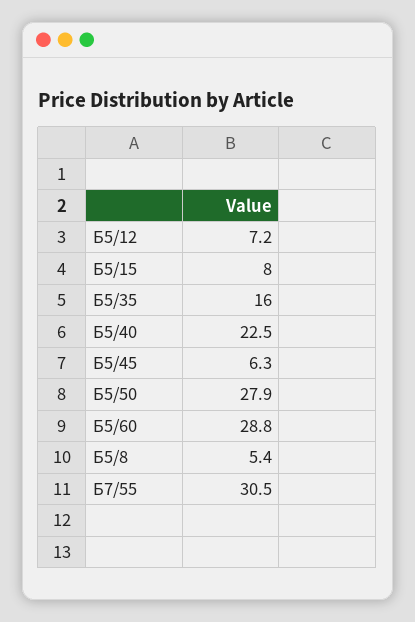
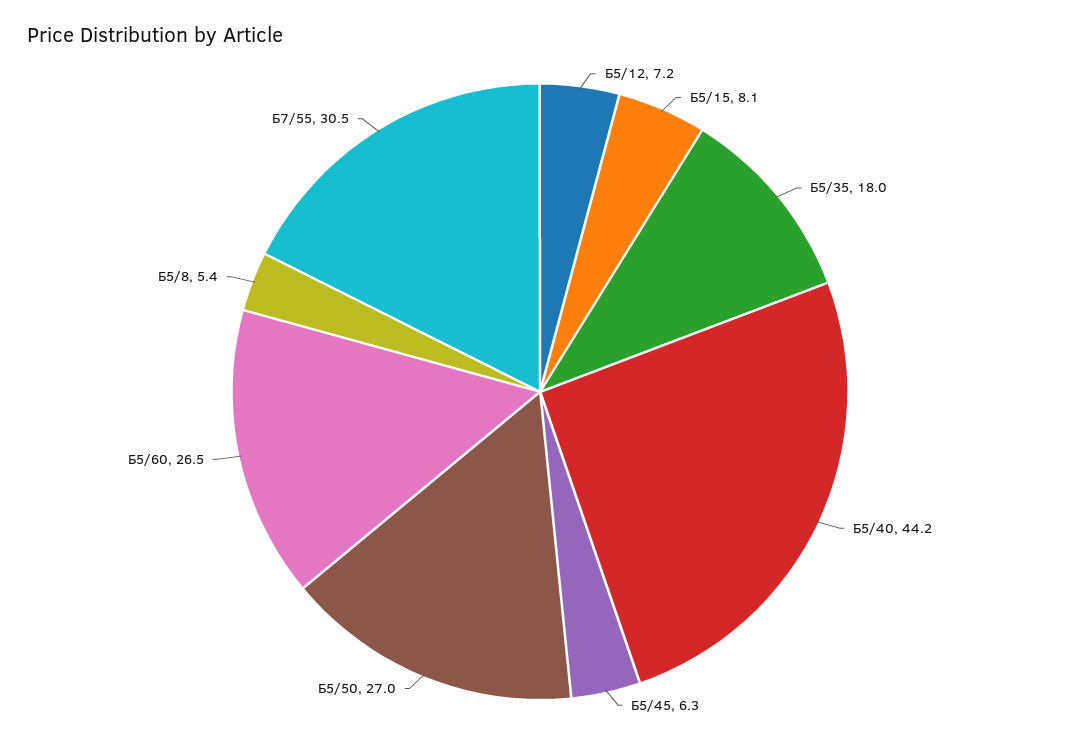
Б5/15: 8 -> 8.1
Б5/35: 16 -> 18
Б5/40: 22.5 -> 44.2
Б5/50: 27.9 -> 27
Б5/60: 28.8 -> 26.5

